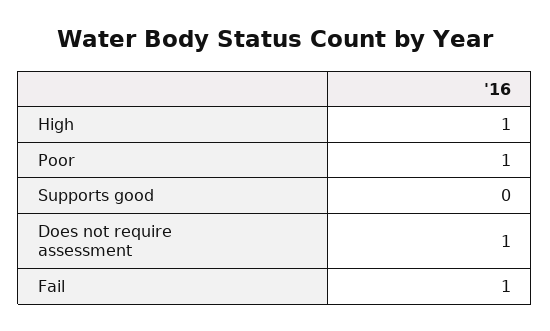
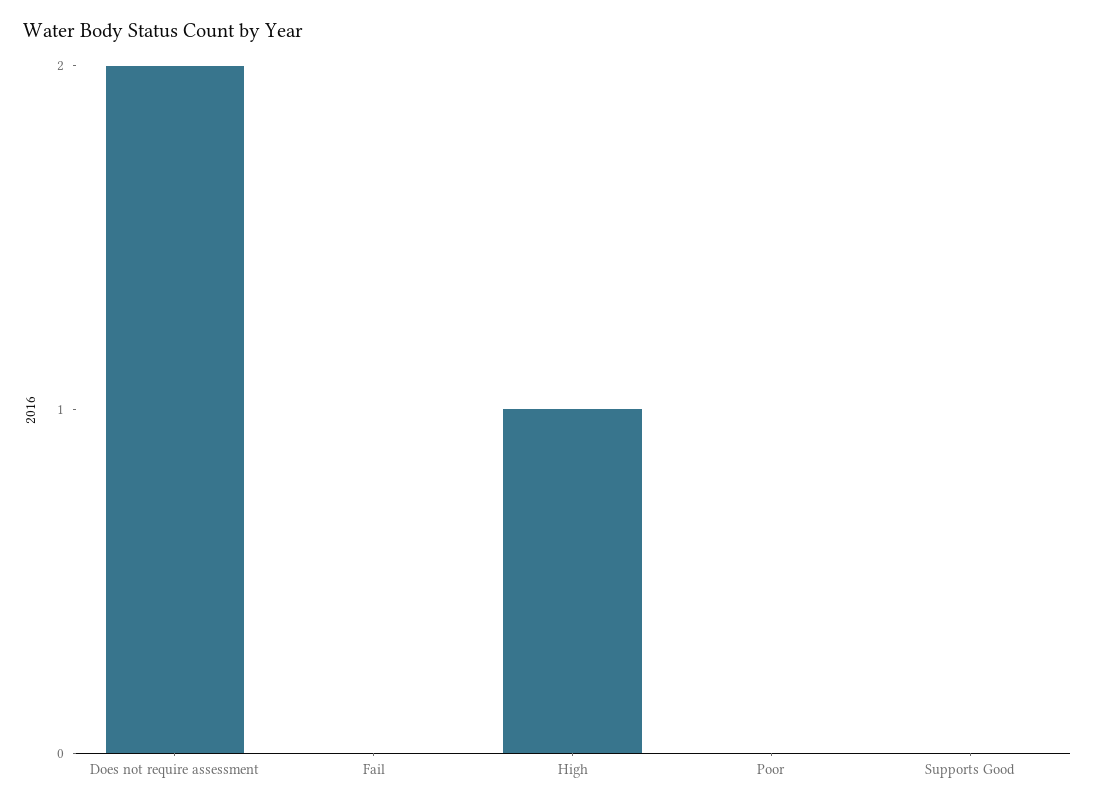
Poor: 1 -> 0
Does not require assessment: 1 -> 2
Fail: 1 -> 0

